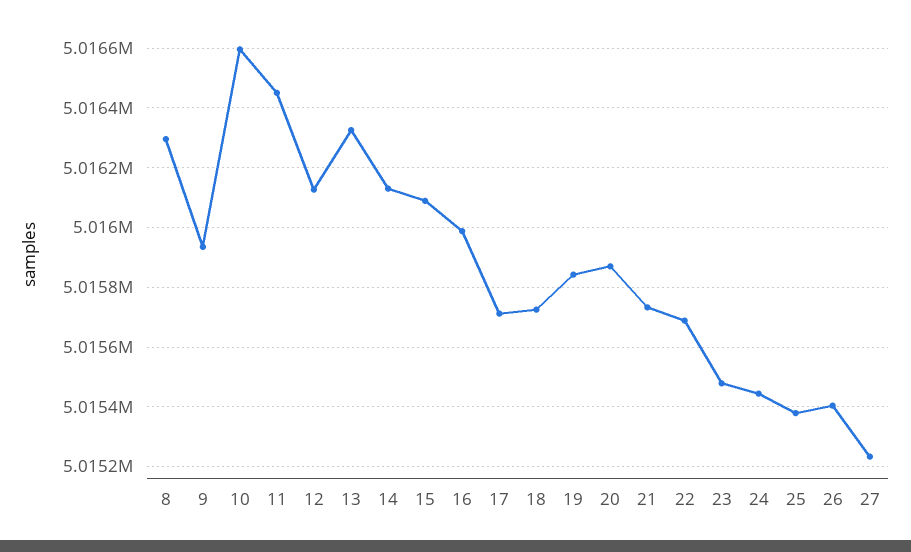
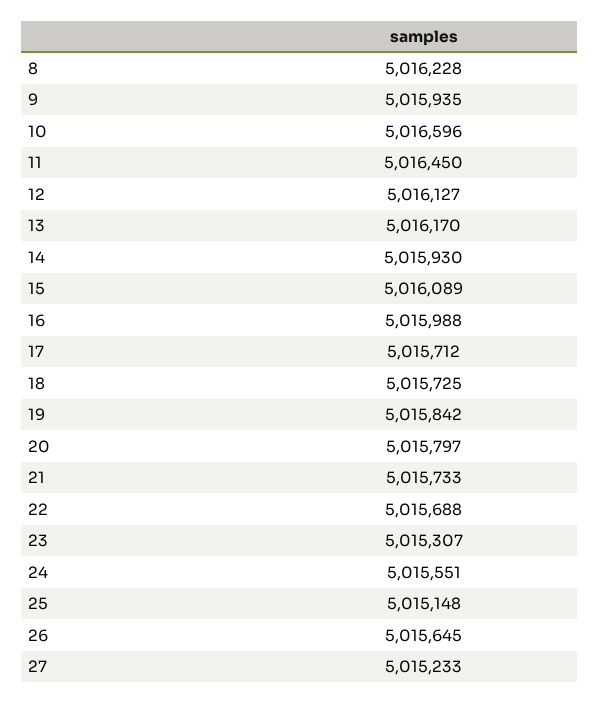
8: 5016300 -> 5016228
13: 5016325 -> 5016170
14: 5016125 -> 5015930
20: 5015875 -> 5015797
23: 5015475 -> 5015307
24: 5015450 -> 5015551
25: 5015375 -> 5015148
26: 5015400 -> 5015645

